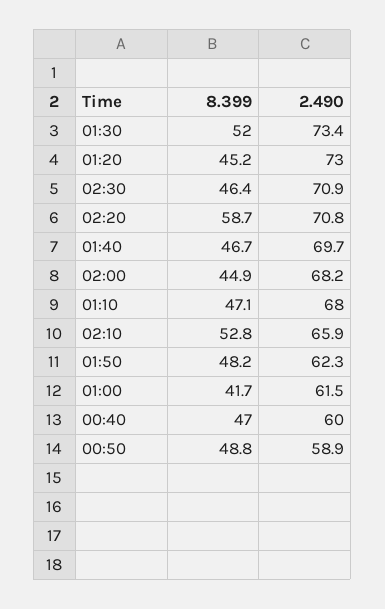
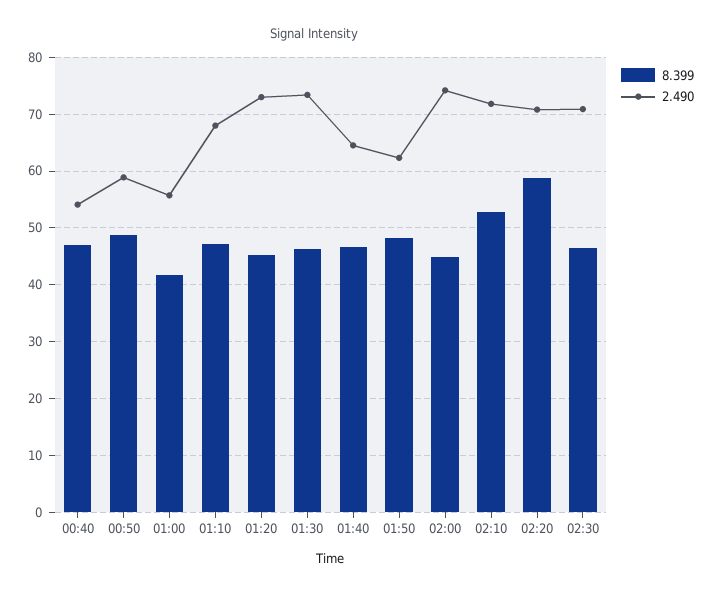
8.399, 01:30: 52 -> 46
2.490, 01:40: 69.7 -> 64
2.490, 02:00: 68.2 -> 74
2.490, 02:10: 65.9 -> 72
2.490, 01:00: 61.5 -> 56
2.490, 00:40: 60 -> 54

